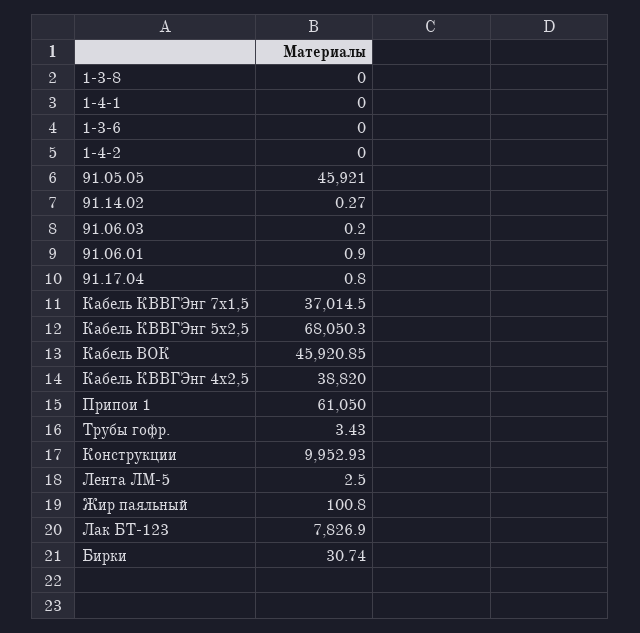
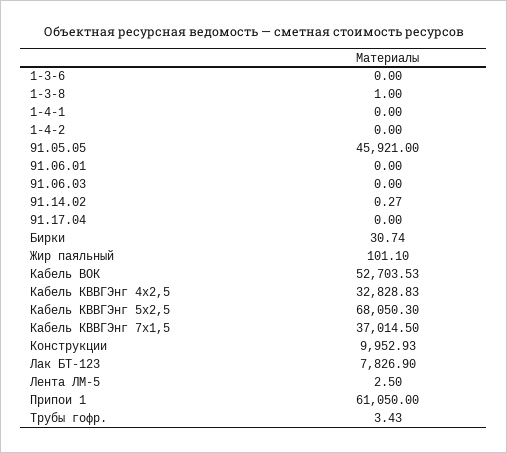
1-3-8: 0 -> 1
91.06.03: 0.2 -> 0
91.06.01: 0.9 -> 0
91.17.04: 0.8 -> 0
Кабель ВОК: 45920.85 -> 52703.53
Кабель КВВГЭнг 4х2,5: 38820 -> 32828.83
Жир паяльный: 100.8 -> 101.1

